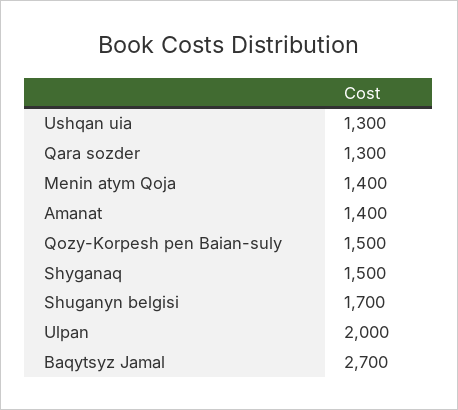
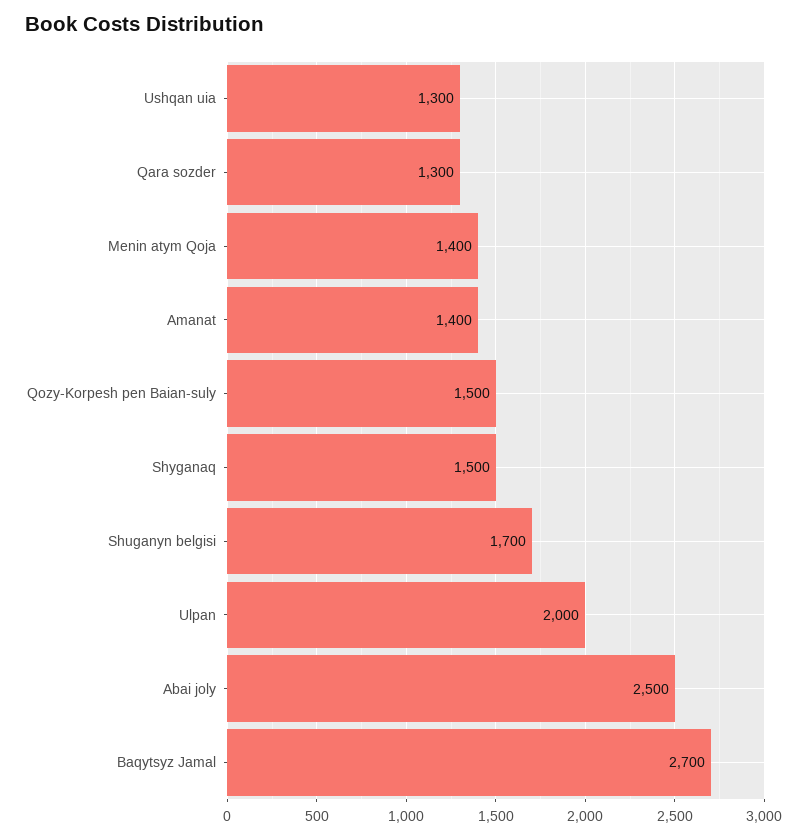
Abai joly: none -> 2500

